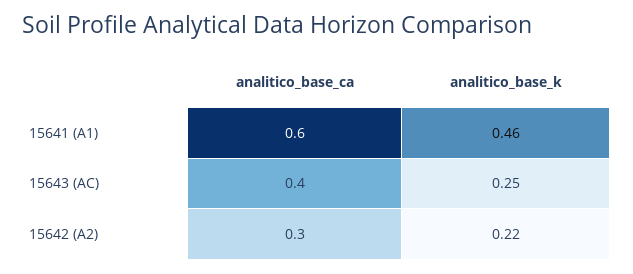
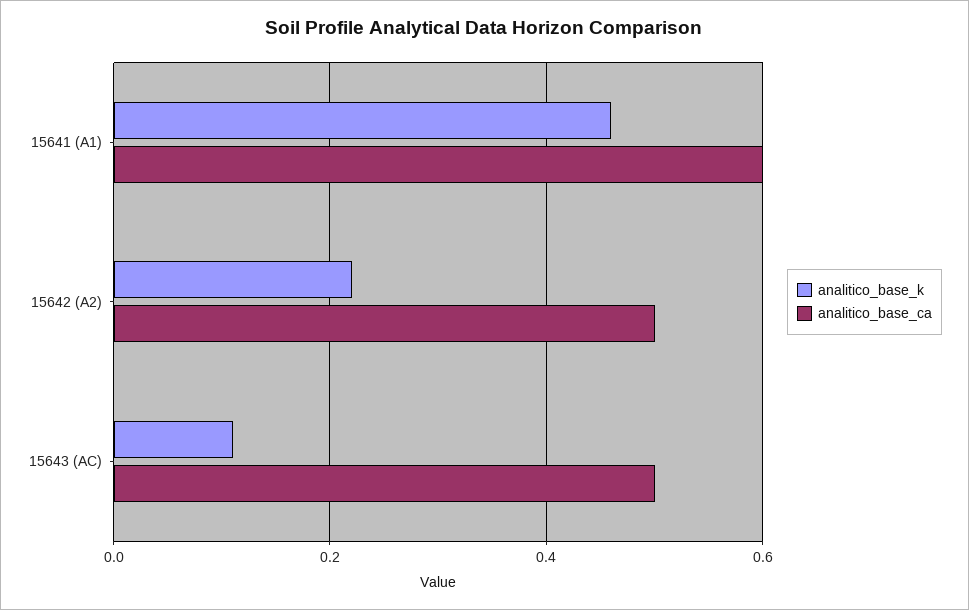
analitico_base_ca, 15643 (AC): 0.4 -> 0.5
analitico_base_k, 15643 (AC): 0.25 -> 0.1
analitico_base_ca, 15642 (A2): 0.3 -> 0.5

